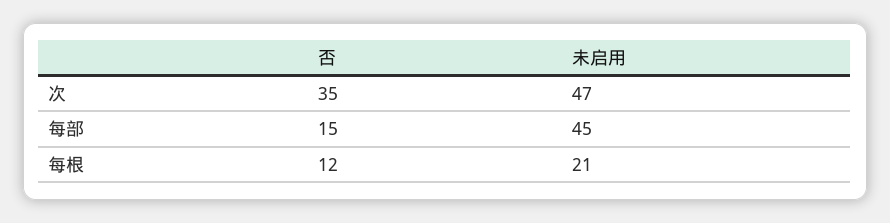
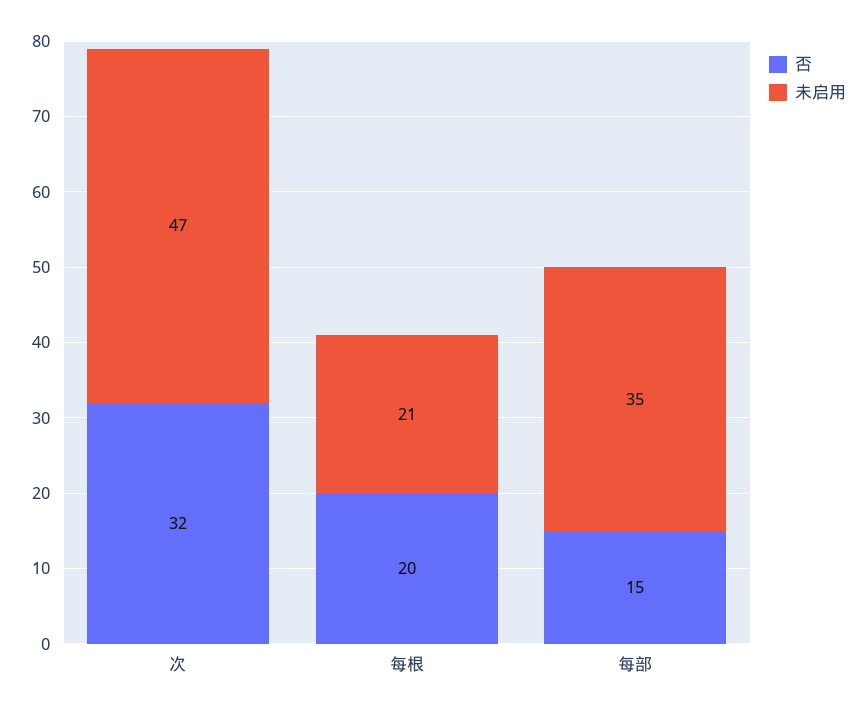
否, 次: 35 -> 32
未启用, 每部: 45 -> 35
否, 每根: 12 -> 20

